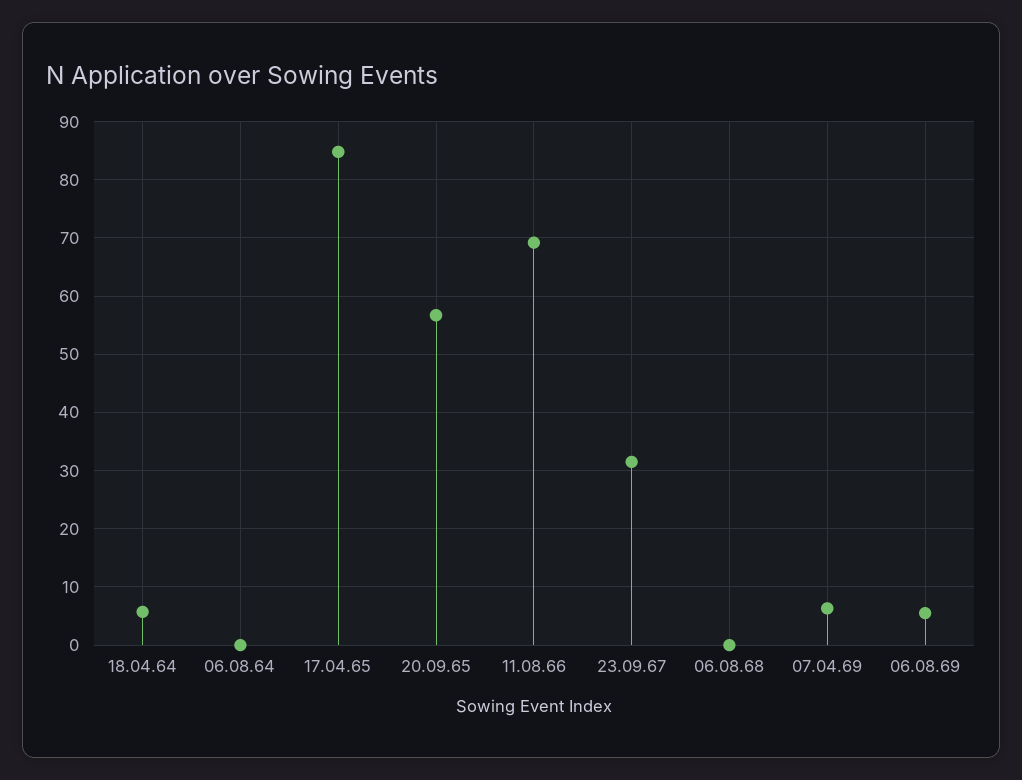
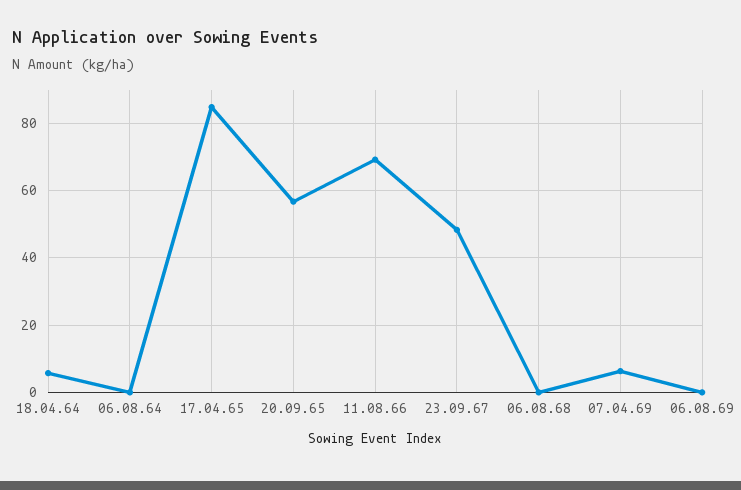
23.09.67: 32 -> 48
06.08.69: 6 -> 0

